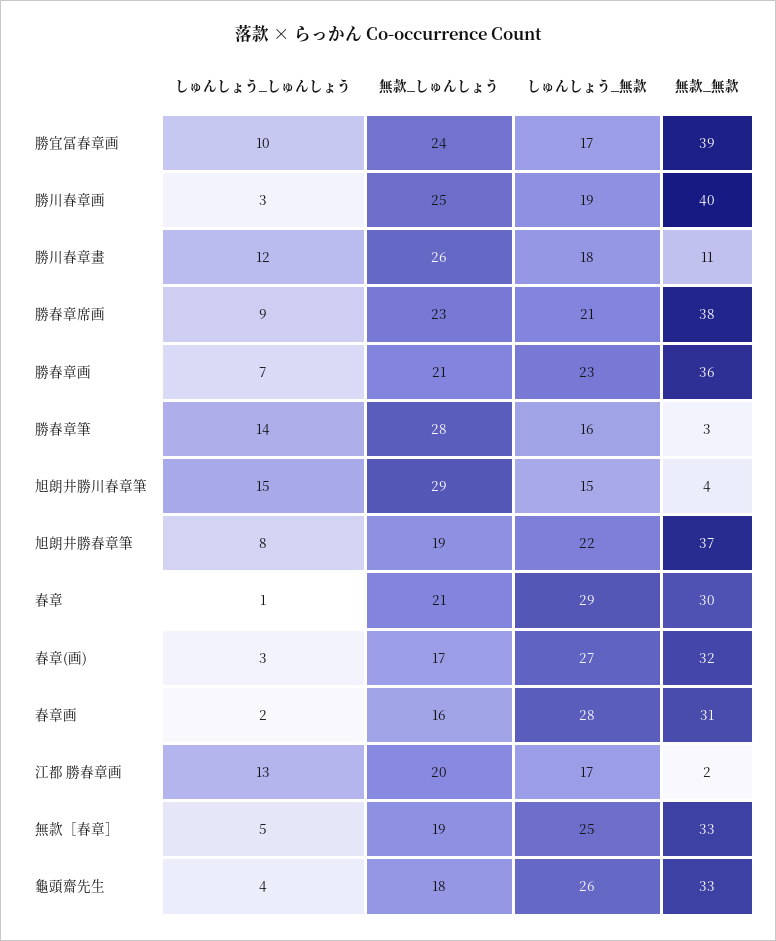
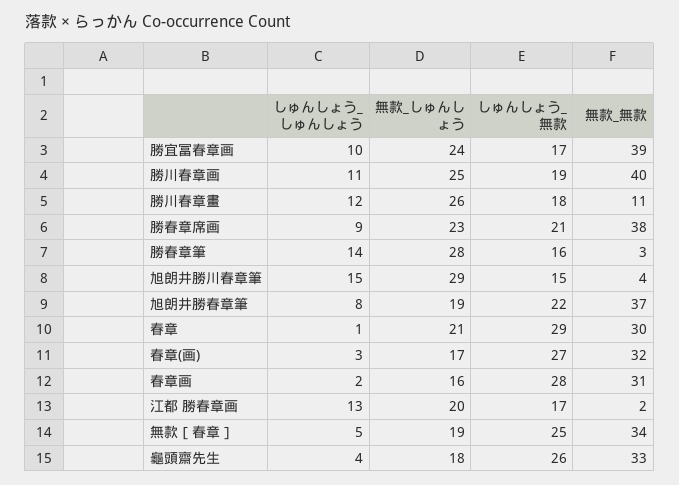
しゅんしょう_しゅんしょう, 勝川春章画: 3 -> 11
しゅんしょう_しゅんしょう, 勝春章画: 7 -> none
無款_しゅんしょう, 勝春章画: 21 -> none
しゅんしょう_無款, 勝春章画: 23 -> none
無款_無款, 勝春章画: 36 -> none
無款_無款, 無款［春章］: 33 -> 34

